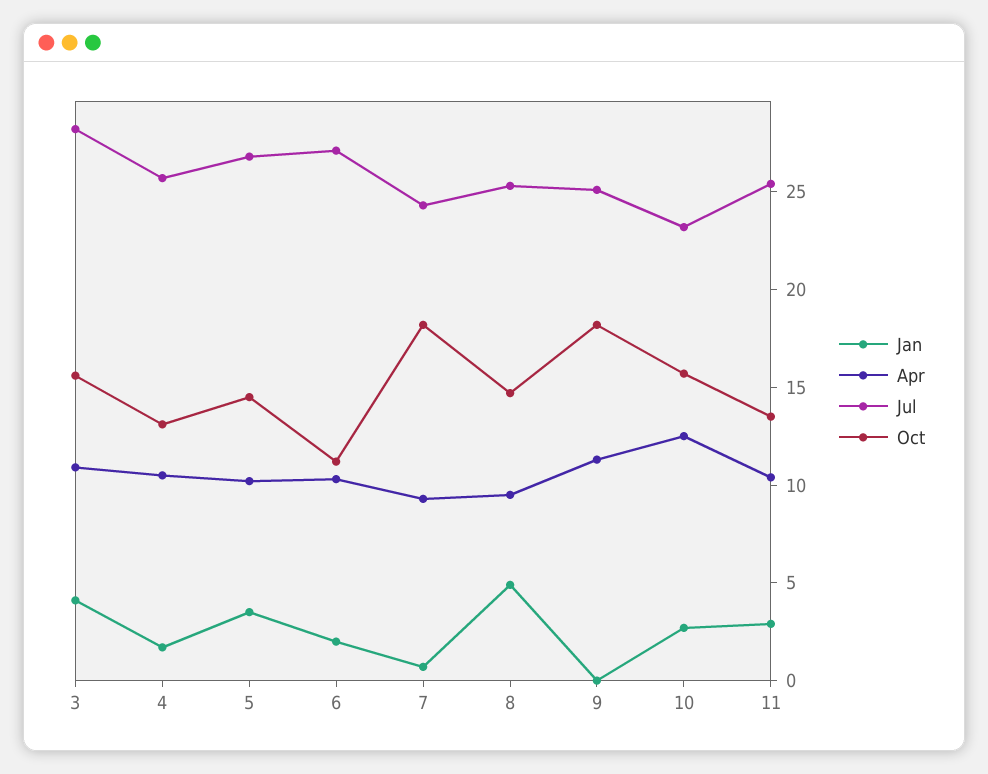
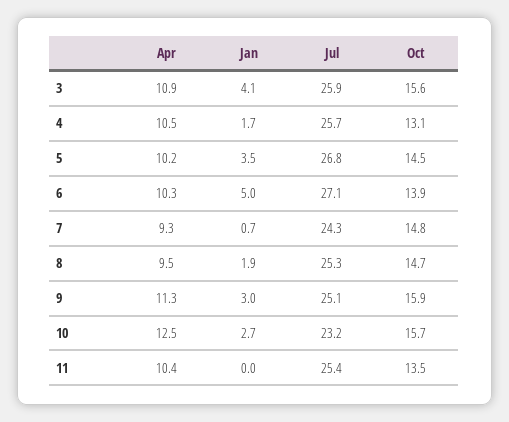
Jul, 3: 28 -> 25.9
Jan, 6: 2 -> 5
Oct, 6: 11 -> 13.9
Oct, 7: 18 -> 14.8
Jan, 8: 5 -> 1.9
Jan, 9: 0 -> 3
Oct, 9: 18 -> 15.9
Jan, 11: 3 -> 0

